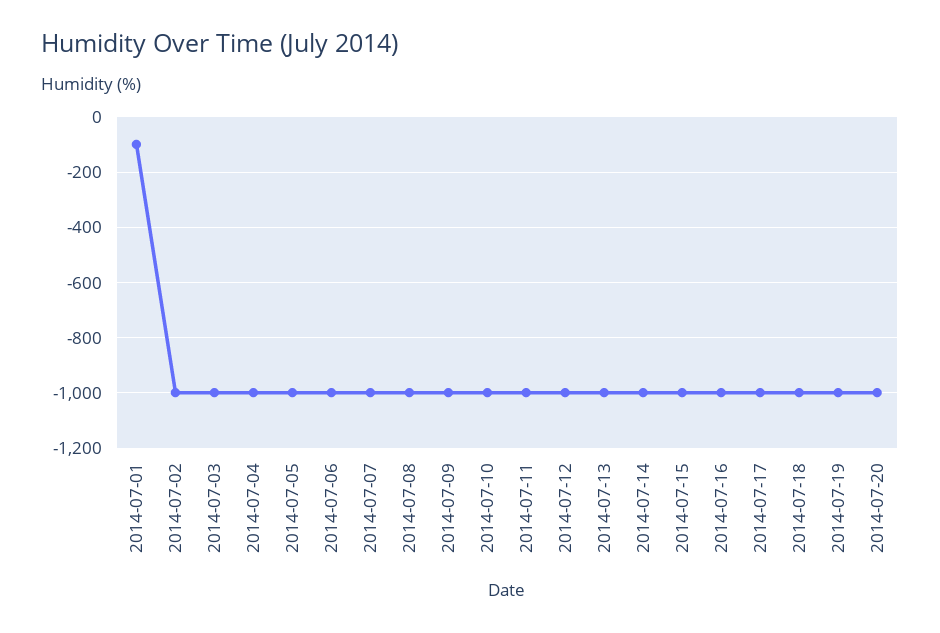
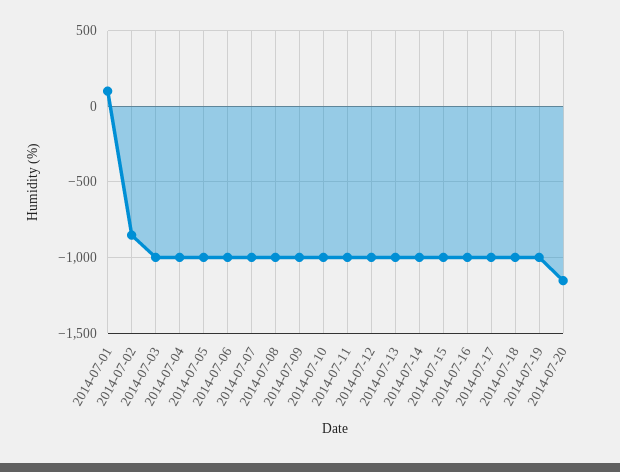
2014-07-01: -100 -> 100
2014-07-02: -1000 -> -850
2014-07-20: -1000 -> -1150

